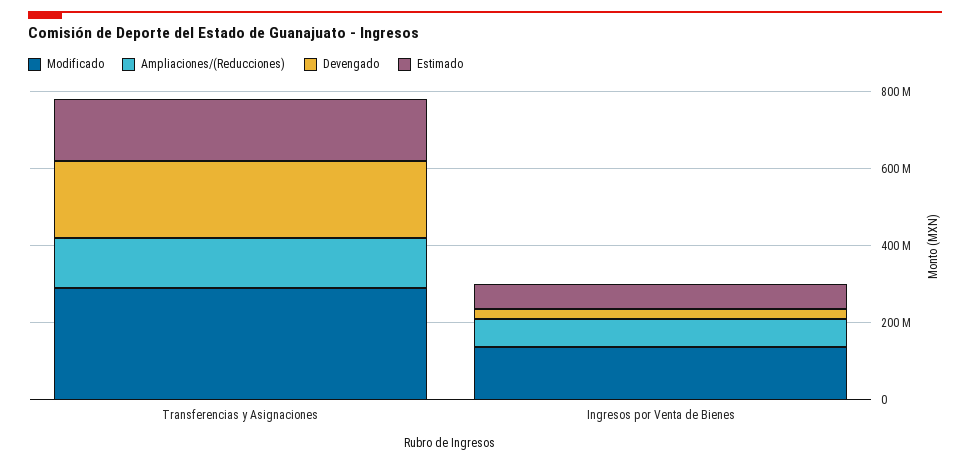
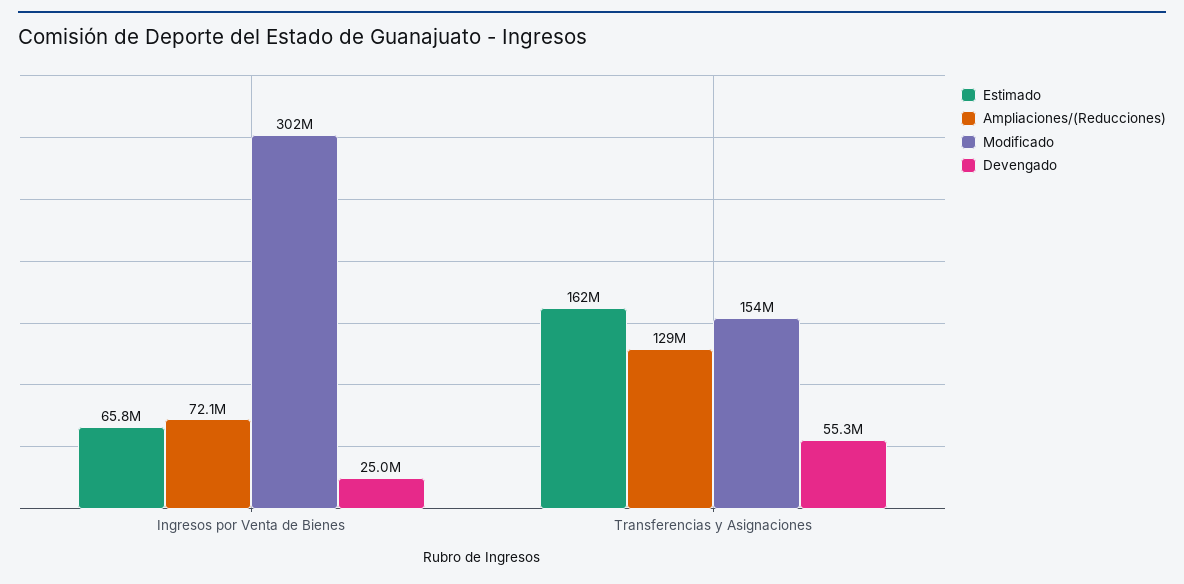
Modificado, Transferencias y Asignaciones: 300000000 -> 154000000
Devengado, Transferencias y Asignaciones: 200000000 -> 55300000
Modificado, Ingresos por Venta de Bienes: 150000000 -> 302000000

